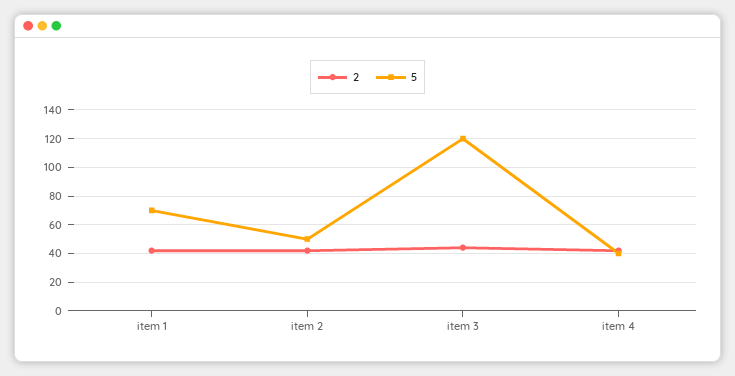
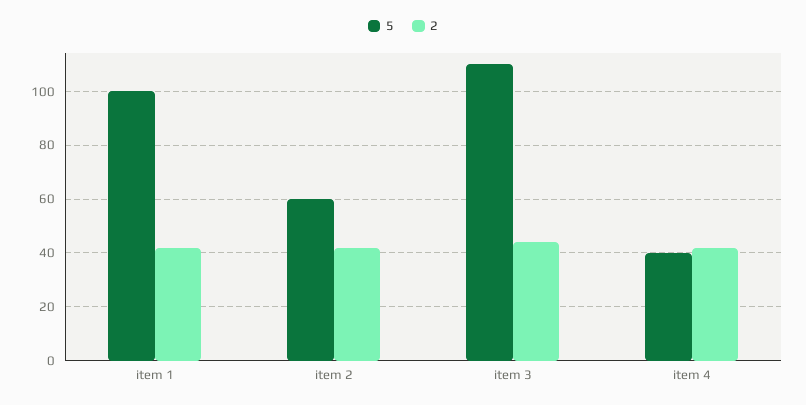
5, item 1: 70 -> 100
5, item 2: 50 -> 60
5, item 3: 120 -> 110

